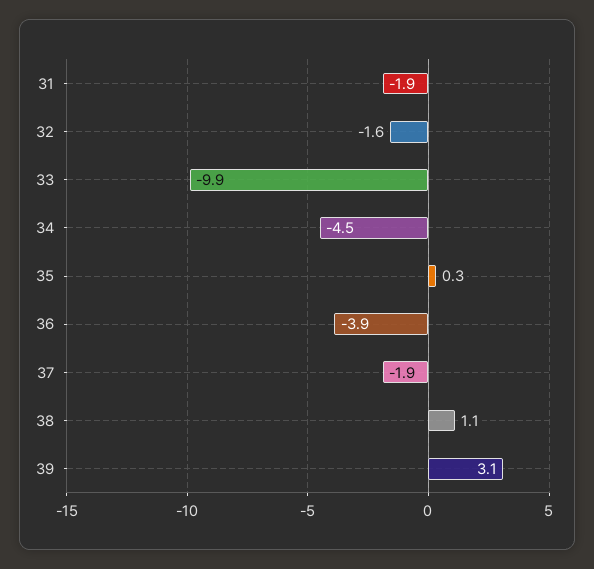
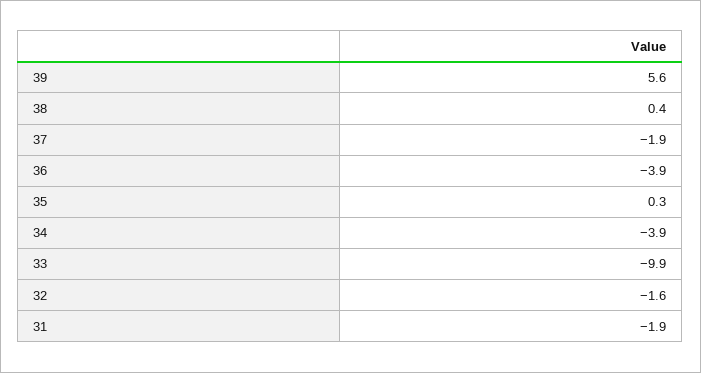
34: -4.5 -> -3.9
38: 1.1 -> 0.4
39: 3.1 -> 5.6

